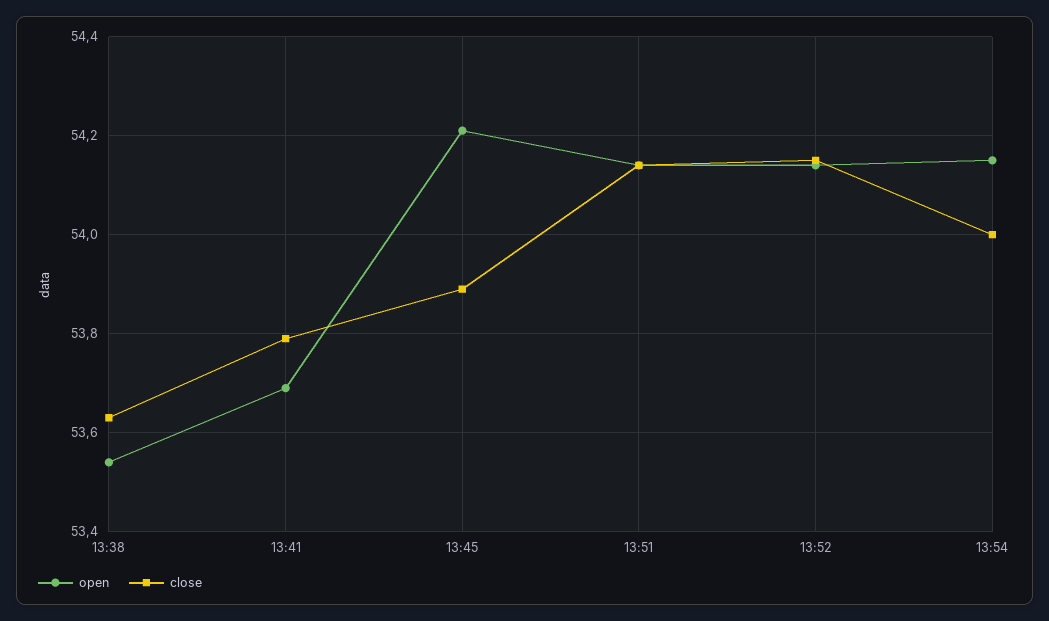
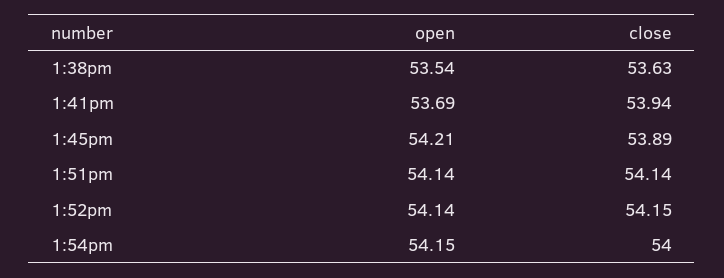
close, 13:41: 53.8 -> 53.94

